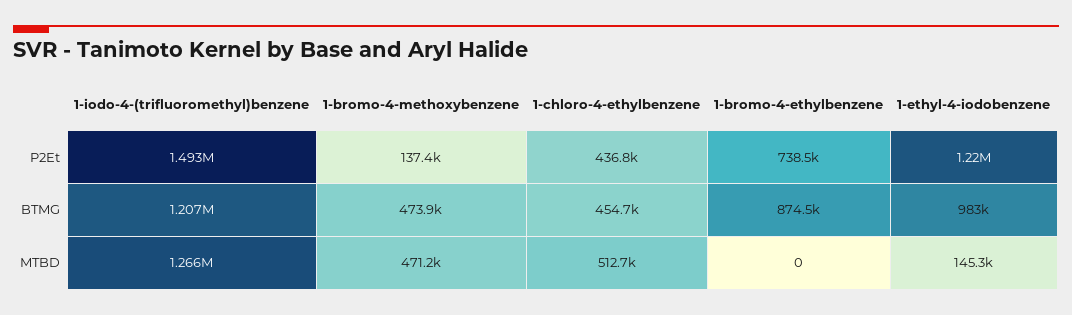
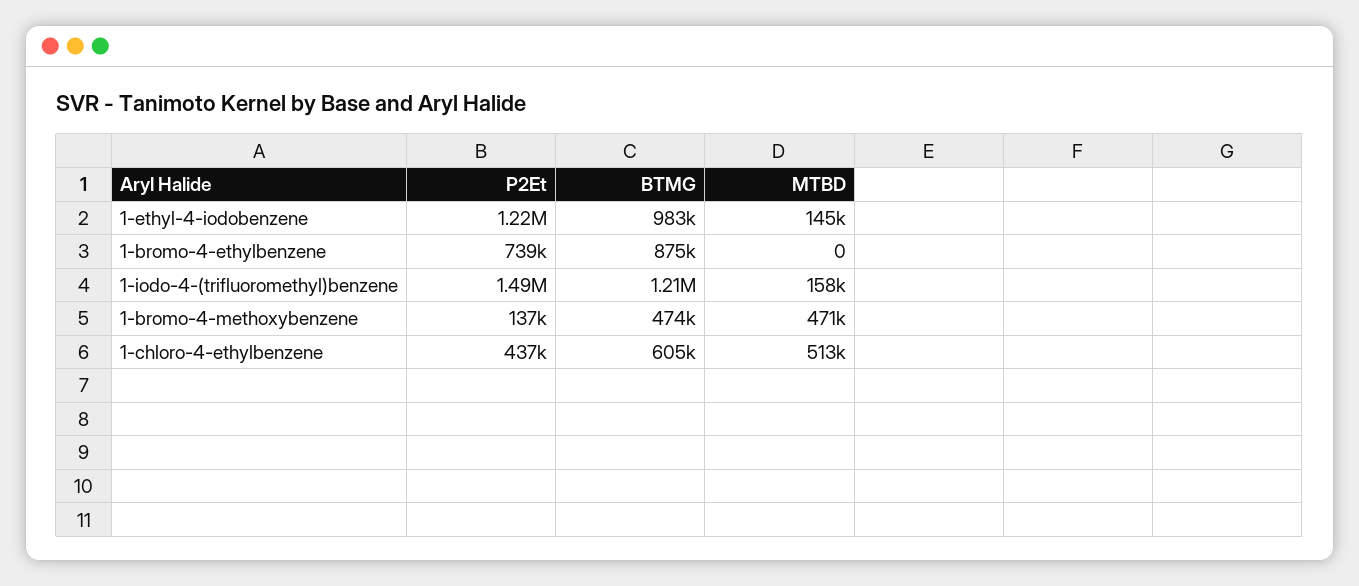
1-chloro-4-ethylbenzene, BTMG: 454700 -> 605000
1-iodo-4-(trifluoromethyl)benzene, MTBD: 1266000 -> 158000

